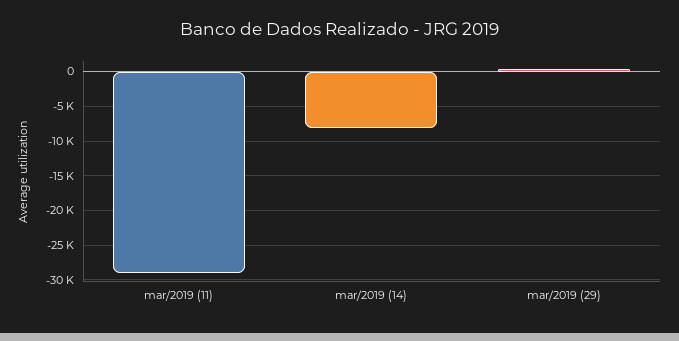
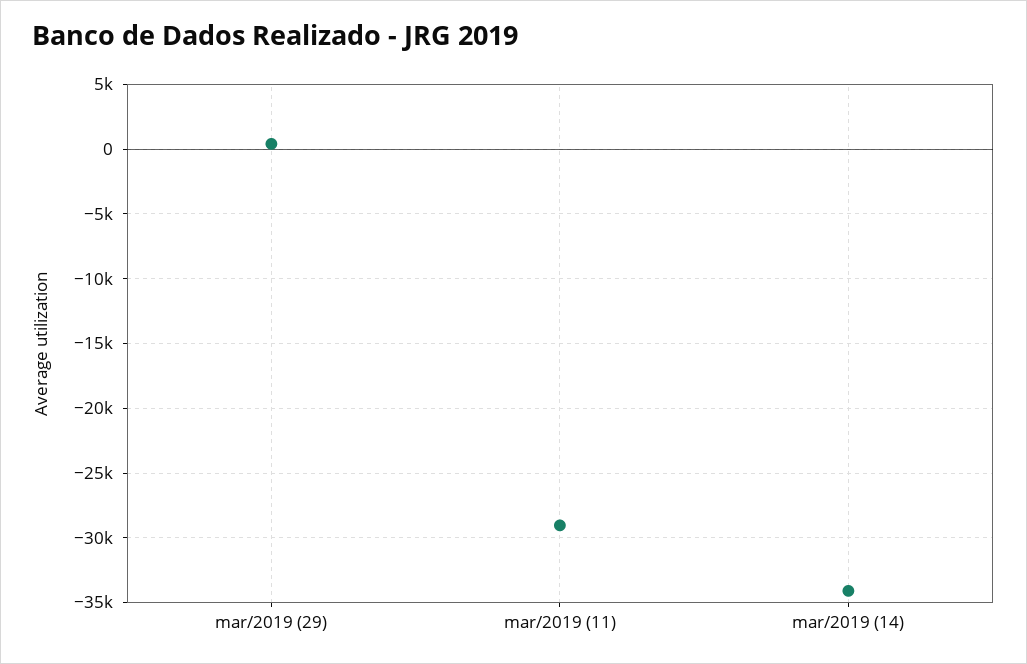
mar/2019 (14): -8000 -> -34000

